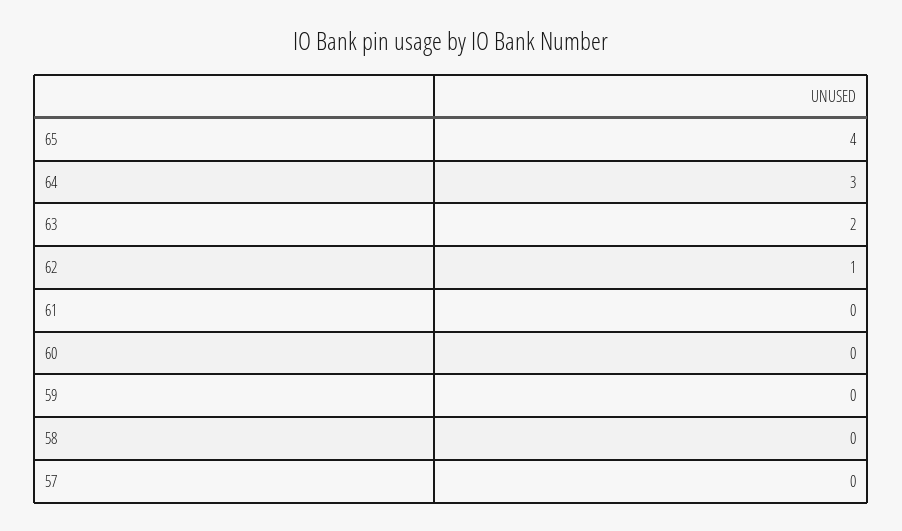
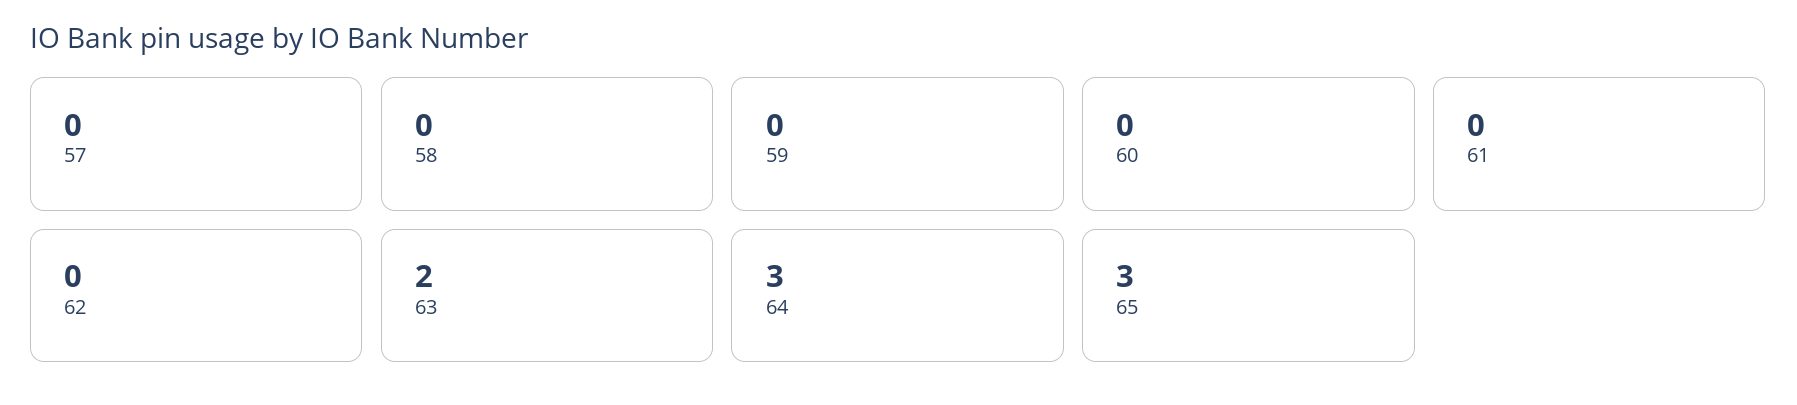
65: 4 -> 3
62: 1 -> 0

